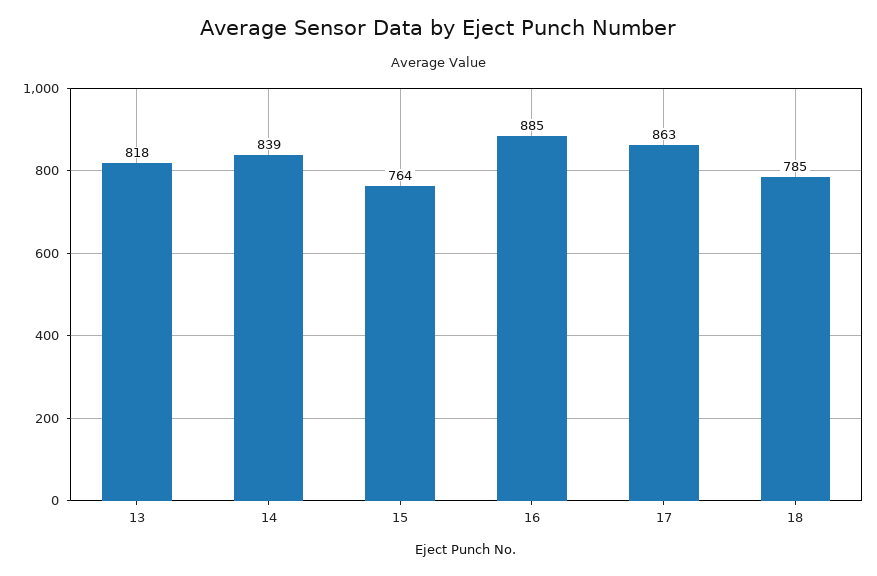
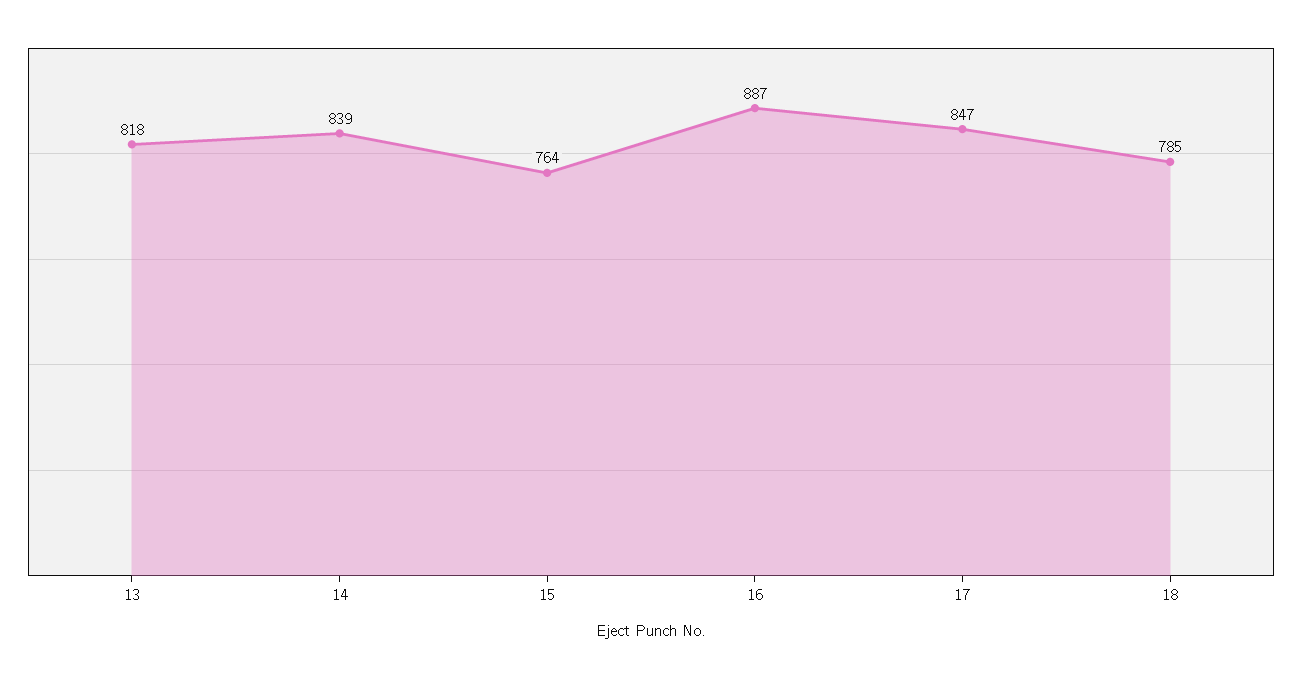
16: 885 -> 887
17: 863 -> 847

